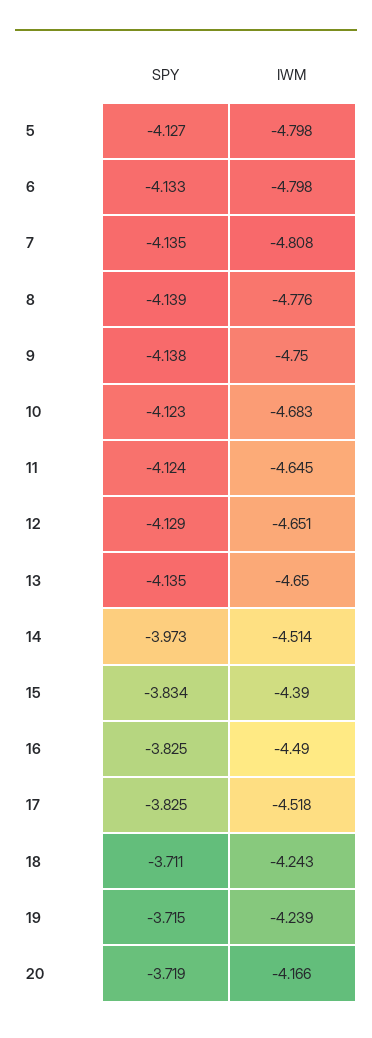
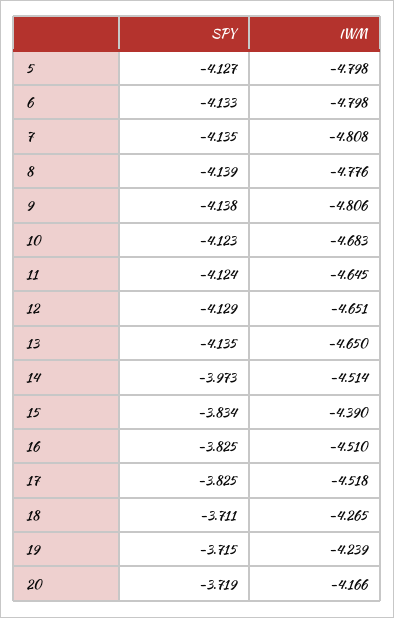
IWM, 9: -4.75 -> -4.806
IWM, 16: -4.49 -> -4.51
IWM, 18: -4.243 -> -4.265

